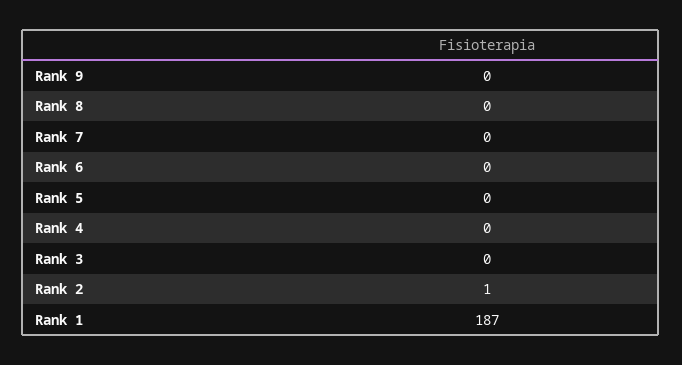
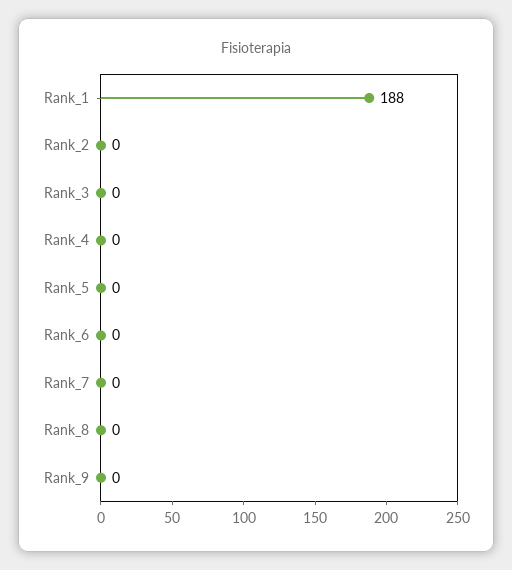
Rank 2: 1 -> 0
Rank 1: 187 -> 188

